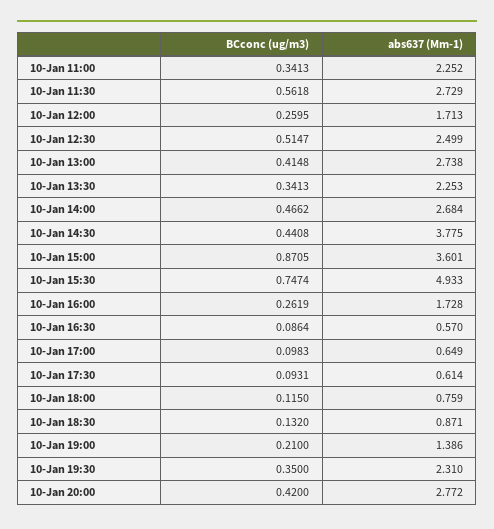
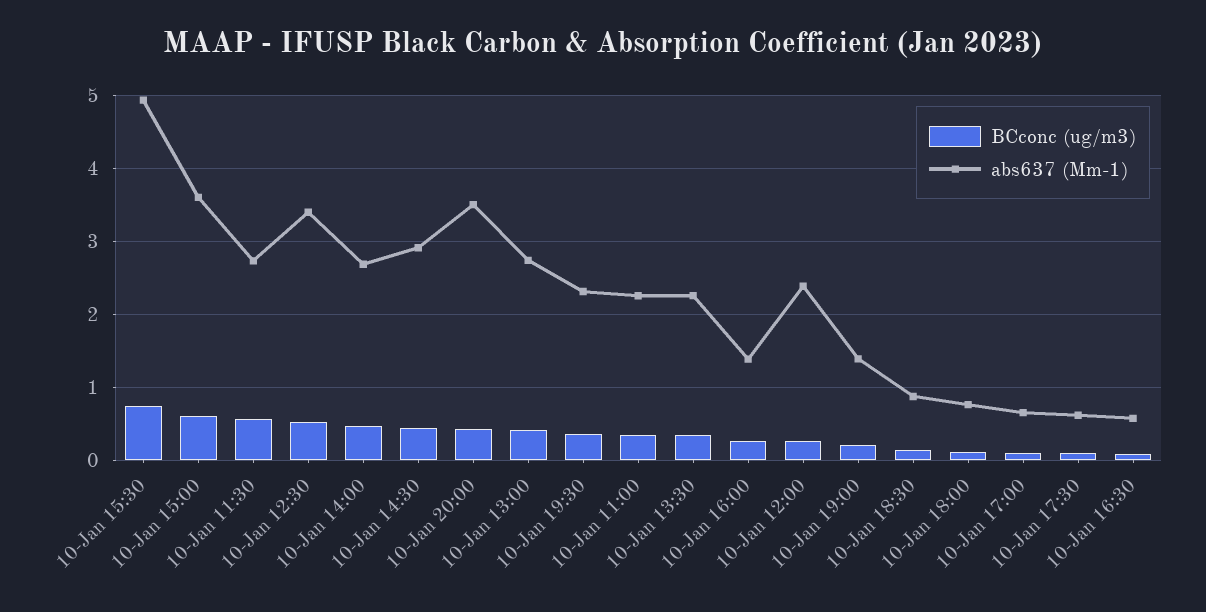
abs637 (Mm-1), 10-Jan 12:00: 1.713 -> 2.4
abs637 (Mm-1), 10-Jan 12:30: 2.499 -> 3.4
abs637 (Mm-1), 10-Jan 14:30: 3.775 -> 2.9
BCconc (ug/m3), 10-Jan 15:00: 0.8705 -> 0.6
abs637 (Mm-1), 10-Jan 16:00: 1.728 -> 1.4
abs637 (Mm-1), 10-Jan 20:00: 2.772 -> 3.5

